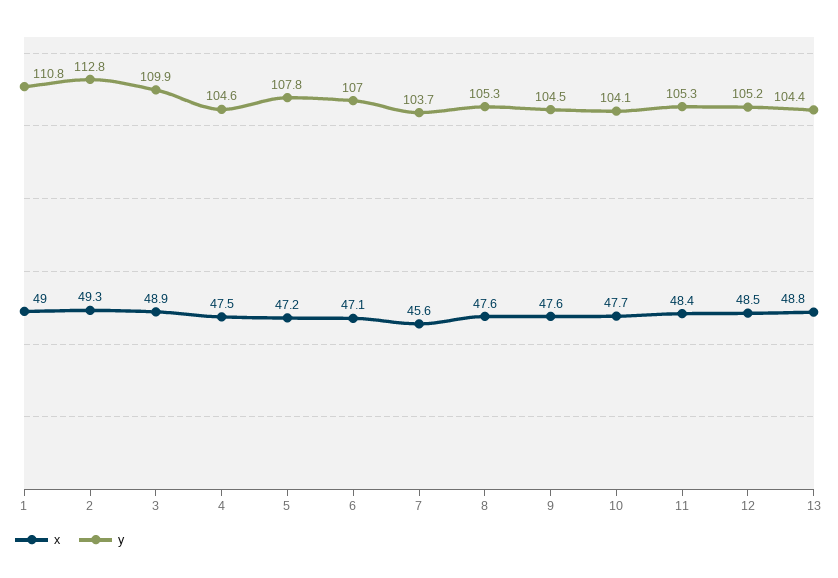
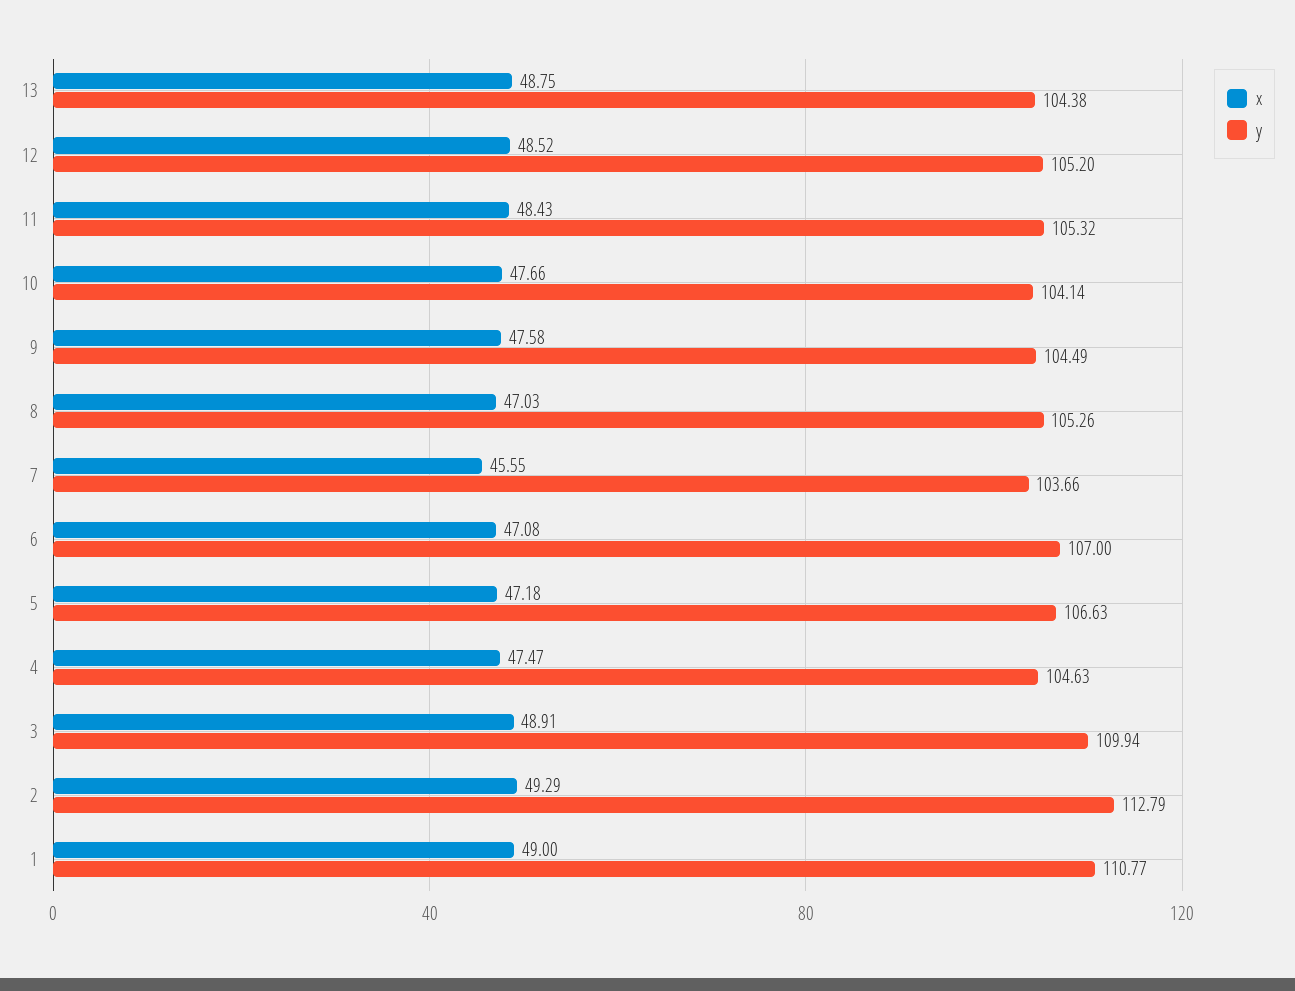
y, 5: 107.8 -> 106.63
x, 8: 47.6 -> 47.03

